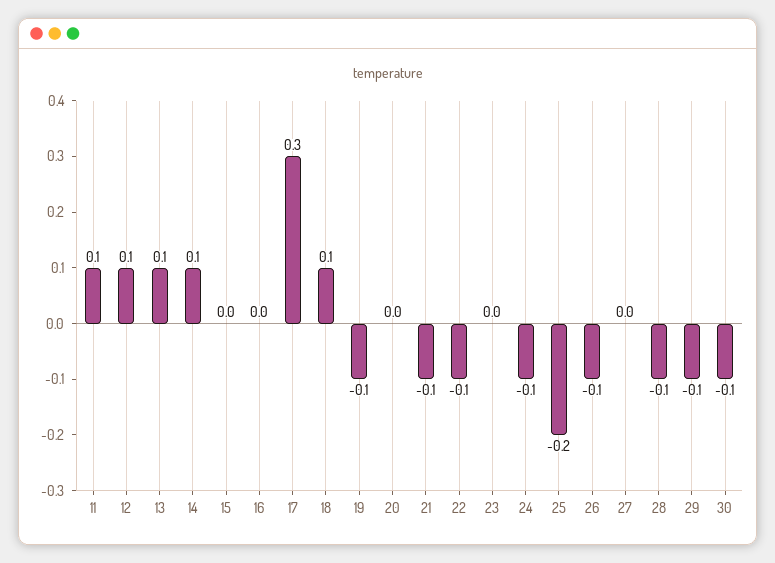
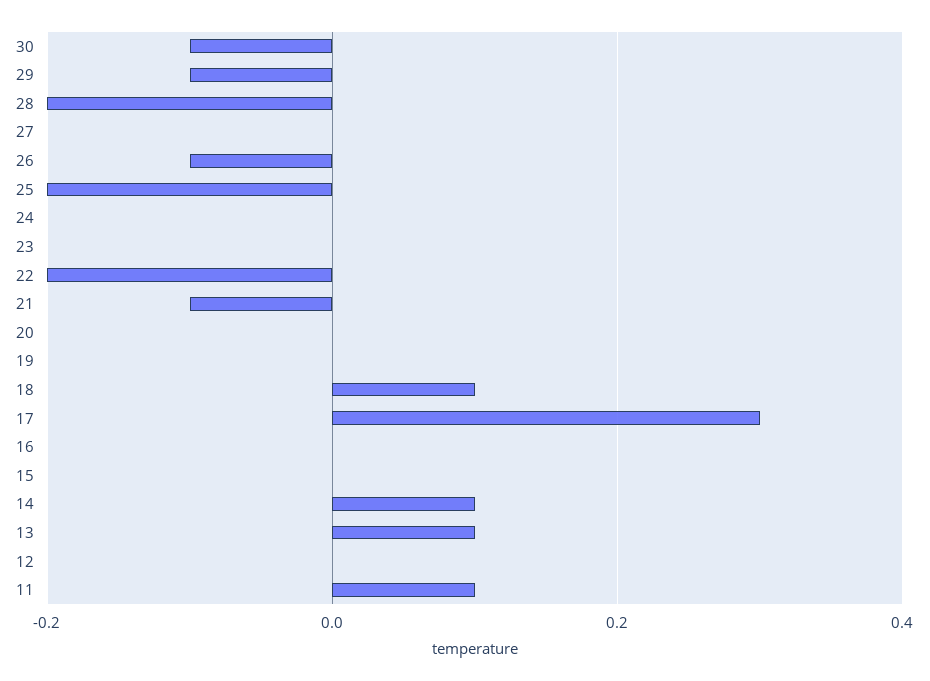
12: 0.1 -> 0
19: -0.1 -> 0
22: -0.1 -> -0.2
24: -0.1 -> 0
28: -0.1 -> -0.2

